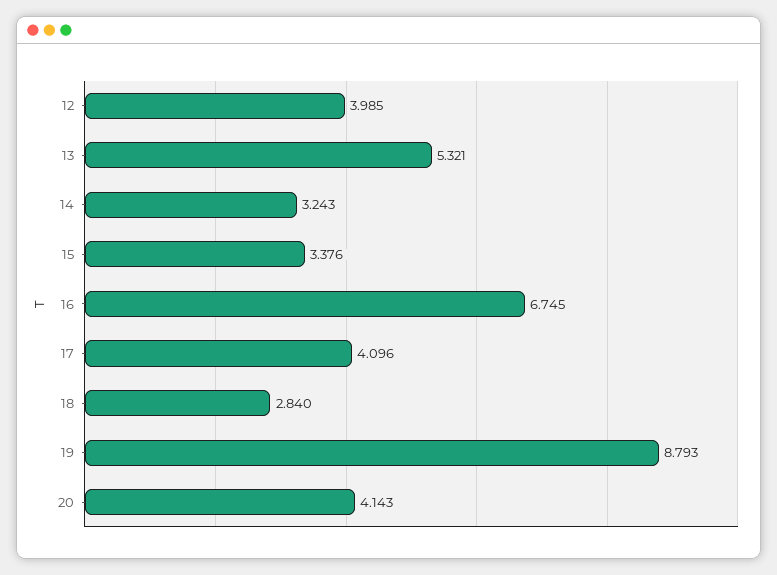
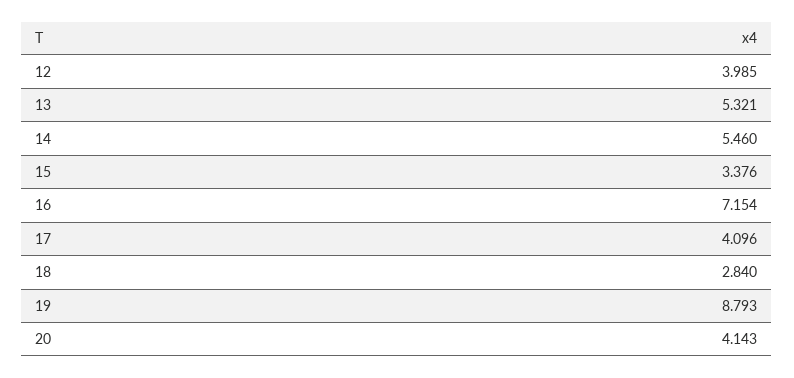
14: 3.243 -> 5.46
16: 6.745 -> 7.154

